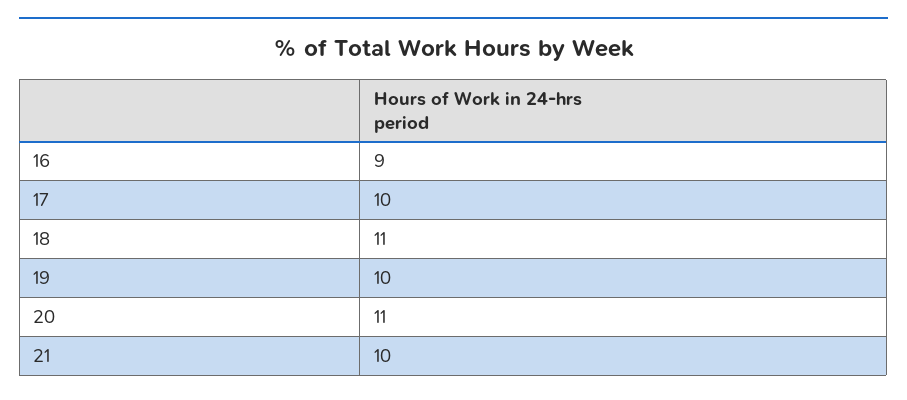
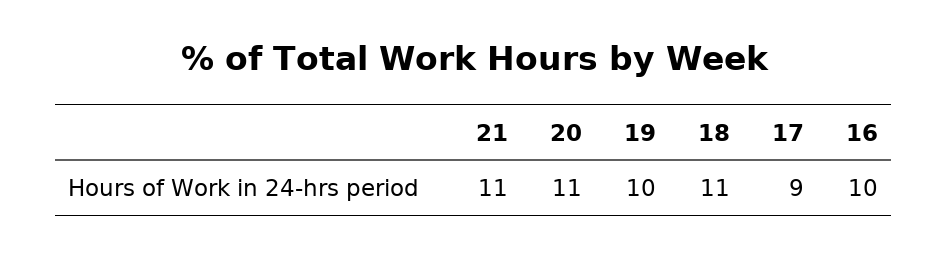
16: 9 -> 10
17: 10 -> 9
21: 10 -> 11

